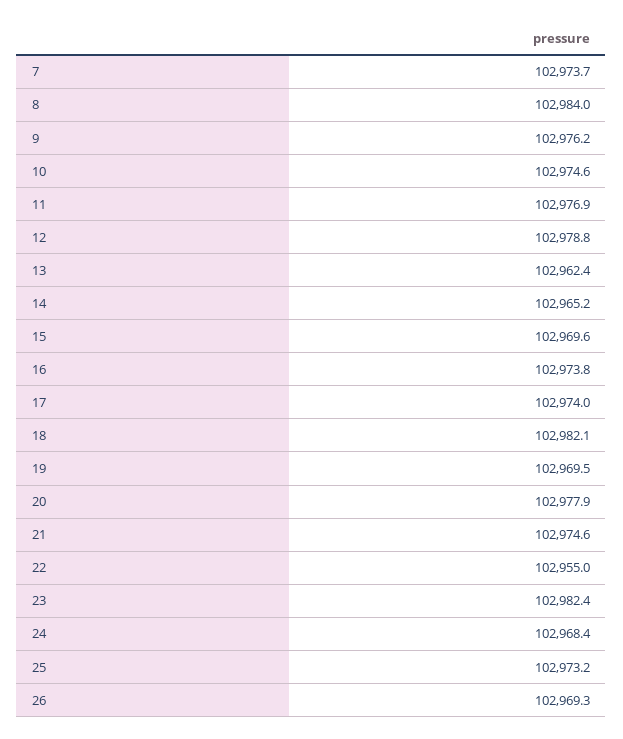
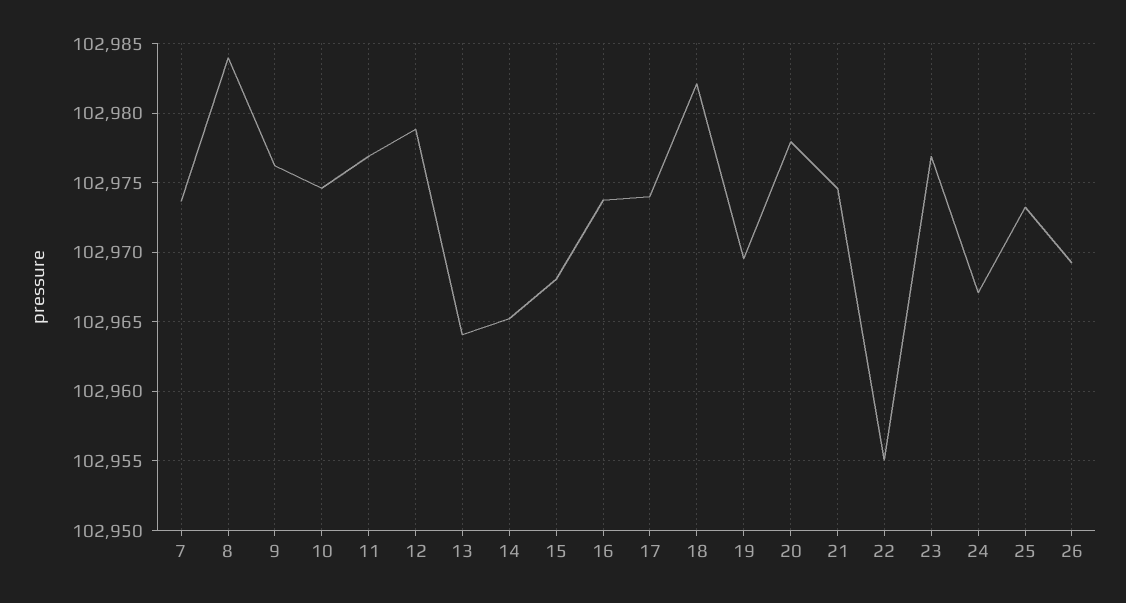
13: 102962.4 -> 102964
15: 102969.6 -> 102968
23: 102982.4 -> 102977
24: 102968.4 -> 102967

